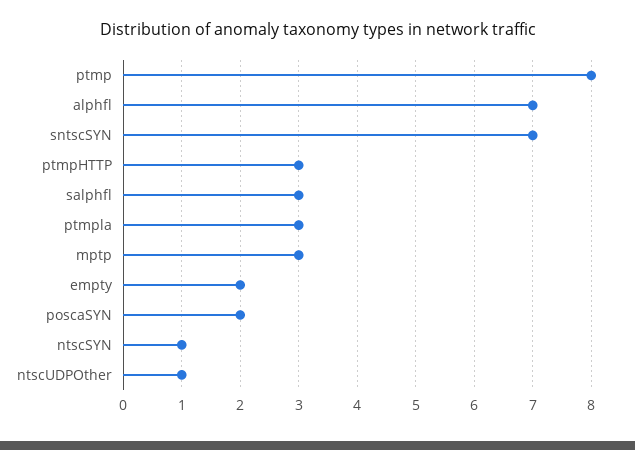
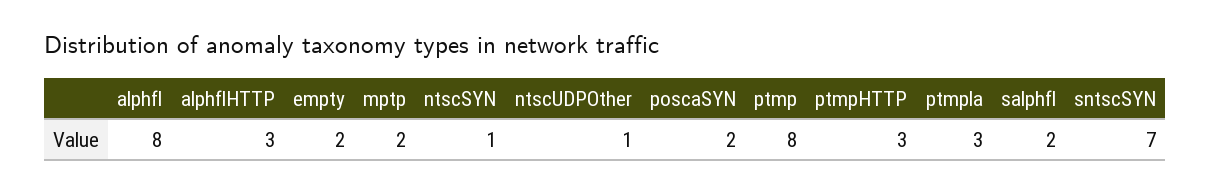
alphfl: 7 -> 8
salphfl: 3 -> 2
mptp: 3 -> 2
alphflHTTP: none -> 3

